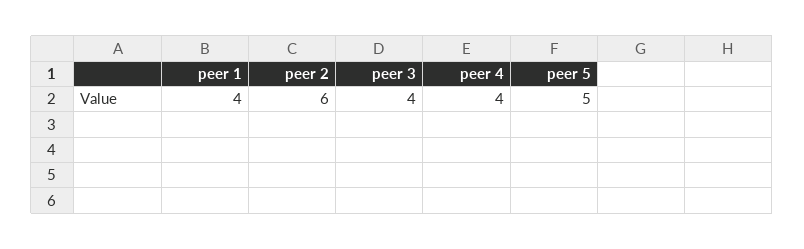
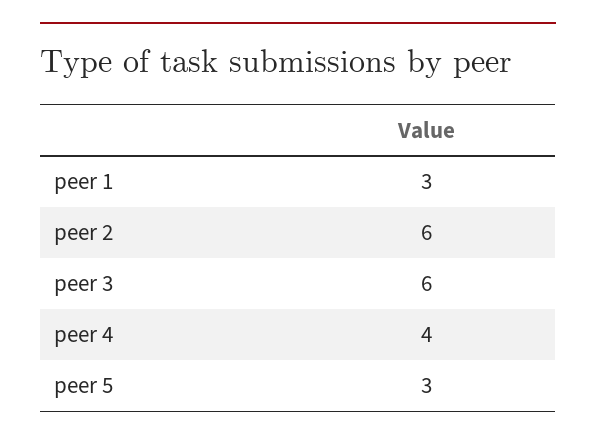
peer 1: 4 -> 3
peer 3: 4 -> 6
peer 5: 5 -> 3

